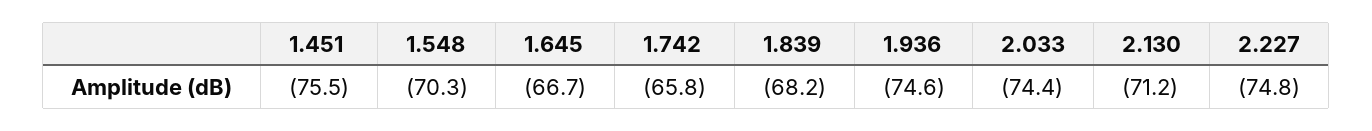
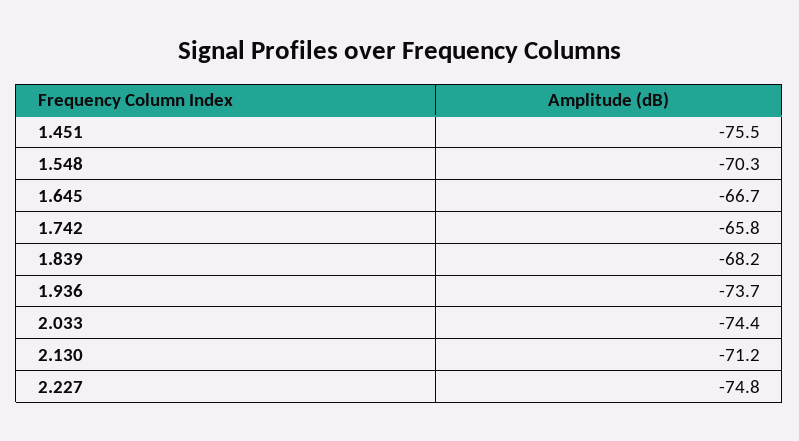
1.936: -74.6 -> -73.7

